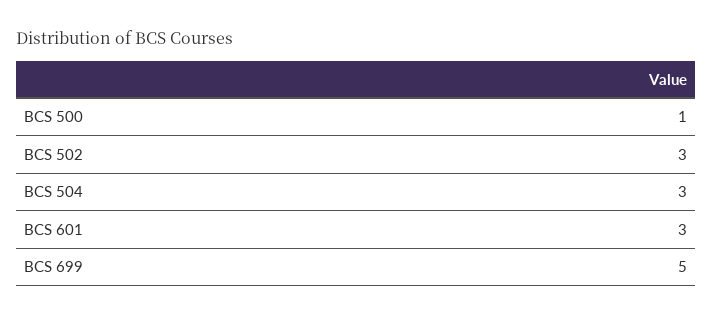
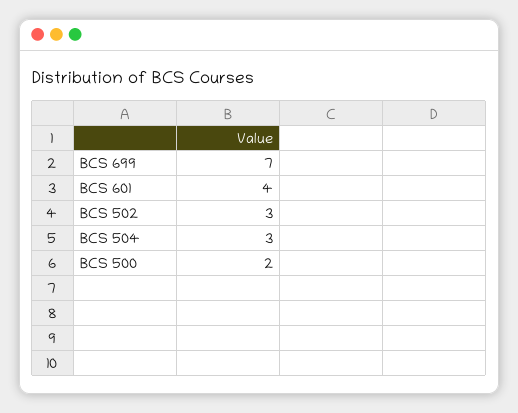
BCS 500: 1 -> 2
BCS 601: 3 -> 4
BCS 699: 5 -> 7

